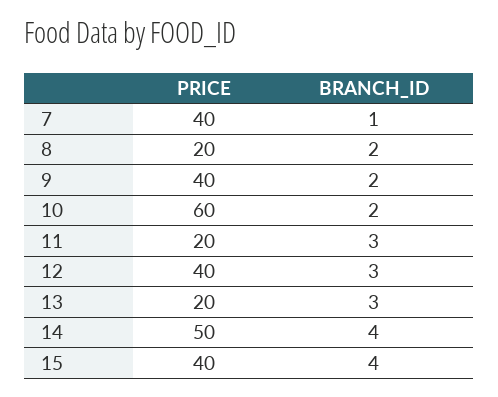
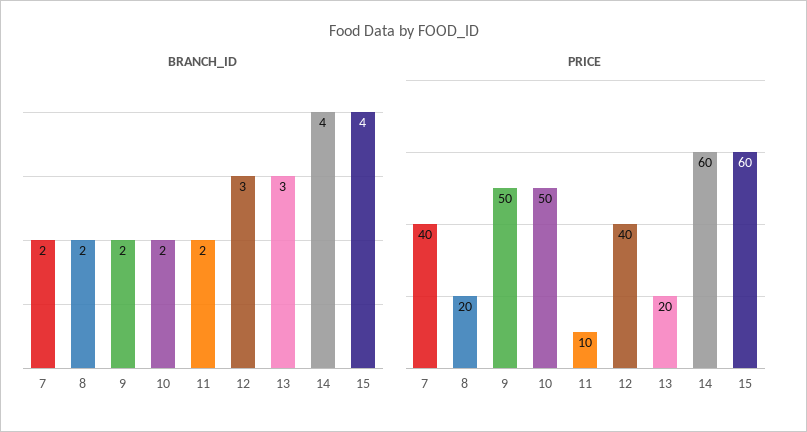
BRANCH_ID, 7: 1 -> 2
PRICE, 9: 40 -> 50
PRICE, 10: 60 -> 50
PRICE, 11: 20 -> 10
BRANCH_ID, 11: 3 -> 2
PRICE, 14: 50 -> 60
PRICE, 15: 40 -> 60

